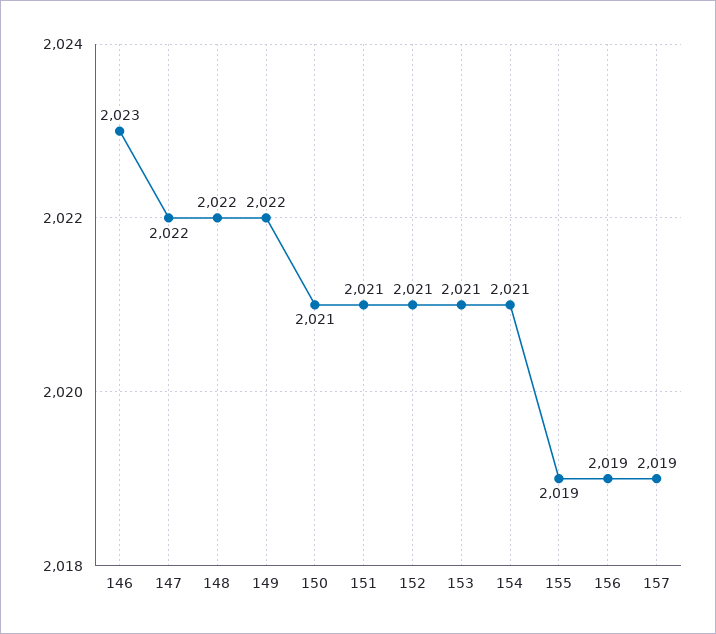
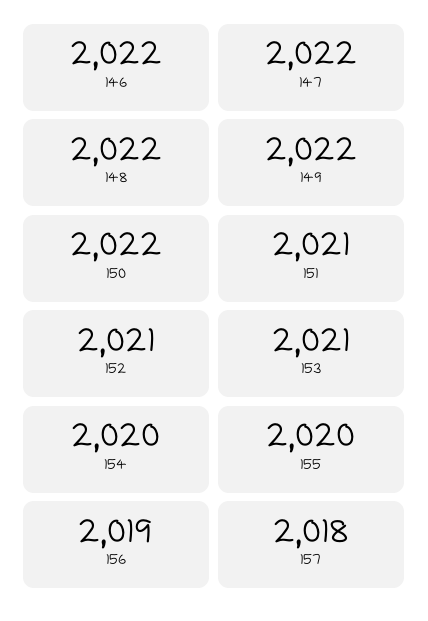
146: 2023 -> 2022
150: 2021 -> 2022
154: 2021 -> 2020
155: 2019 -> 2020
157: 2019 -> 2018

